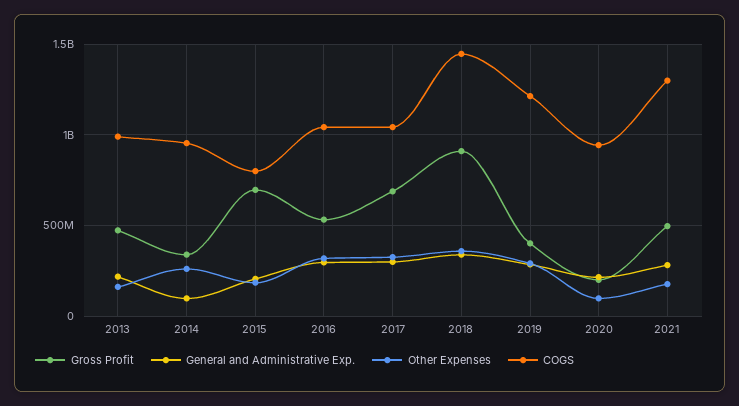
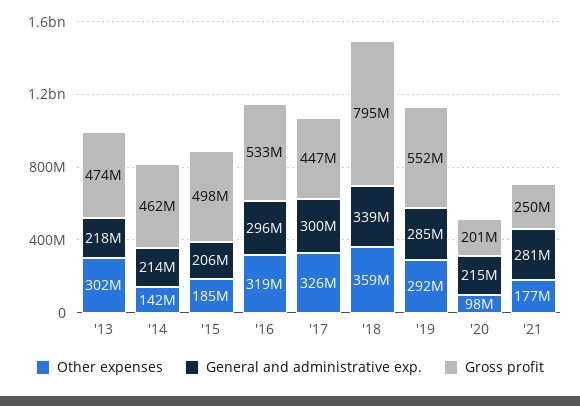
Other Expenses, 2013: 150000000 -> 302000000
COGS, 2013: 1000000000 -> none
Gross Profit, 2014: 350000000 -> 462000000
General and Administrative Exp., 2014: 100000000 -> 214000000
Other Expenses, 2014: 250000000 -> 142000000
COGS, 2014: 950000000 -> none
Gross Profit, 2015: 700000000 -> 498000000
COGS, 2015: 800000000 -> none
COGS, 2016: 1050000000 -> none
Gross Profit, 2017: 700000000 -> 447000000
COGS, 2017: 1050000000 -> none
Gross Profit, 2018: 900000000 -> 795000000
COGS, 2018: 1450000000 -> none
Gross Profit, 2019: 400000000 -> 552000000
COGS, 2019: 1200000000 -> none
COGS, 2020: 950000000 -> none
Gross Profit, 2021: 500000000 -> 250000000
COGS, 2021: 1300000000 -> none

